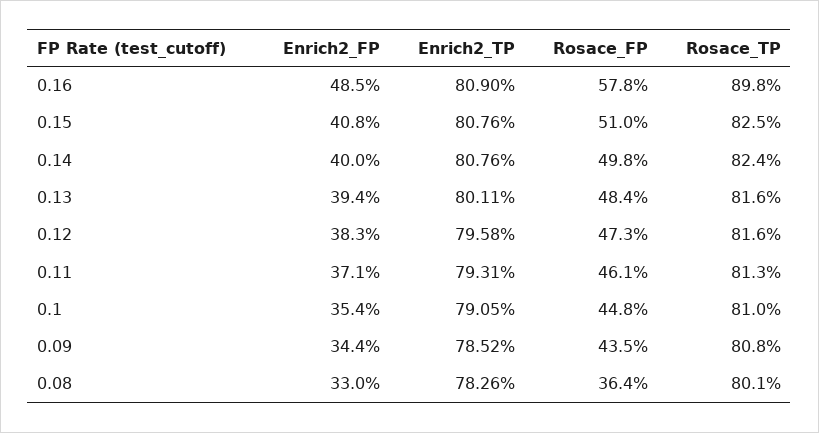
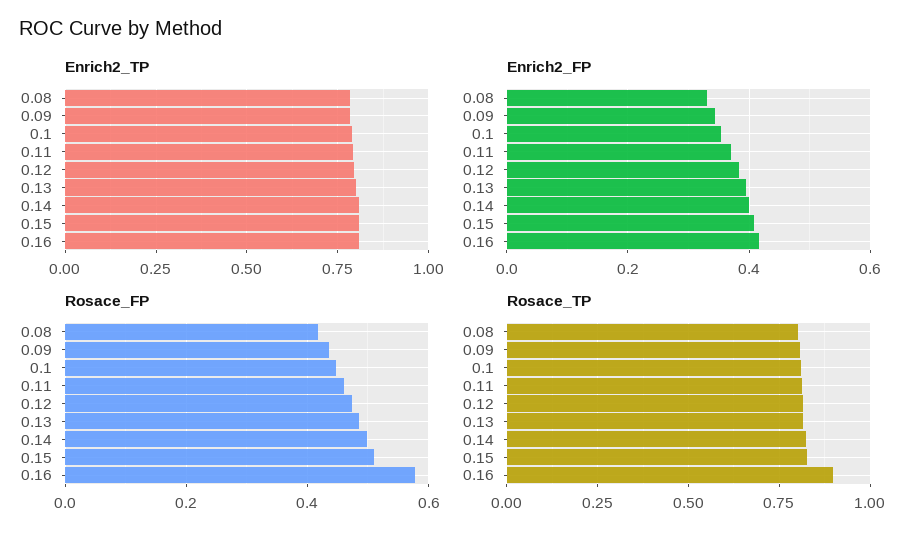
Enrich2_FP, 0.16: 0.485 -> 0.42
Rosace_FP, 0.08: 0.364 -> 0.42

